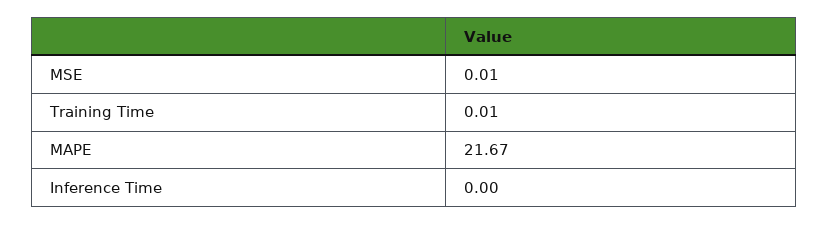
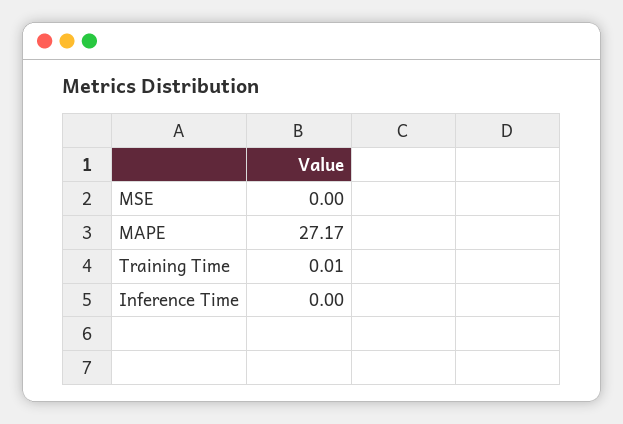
MSE: 0.01 -> 0
MAPE: 21.67 -> 27.17

